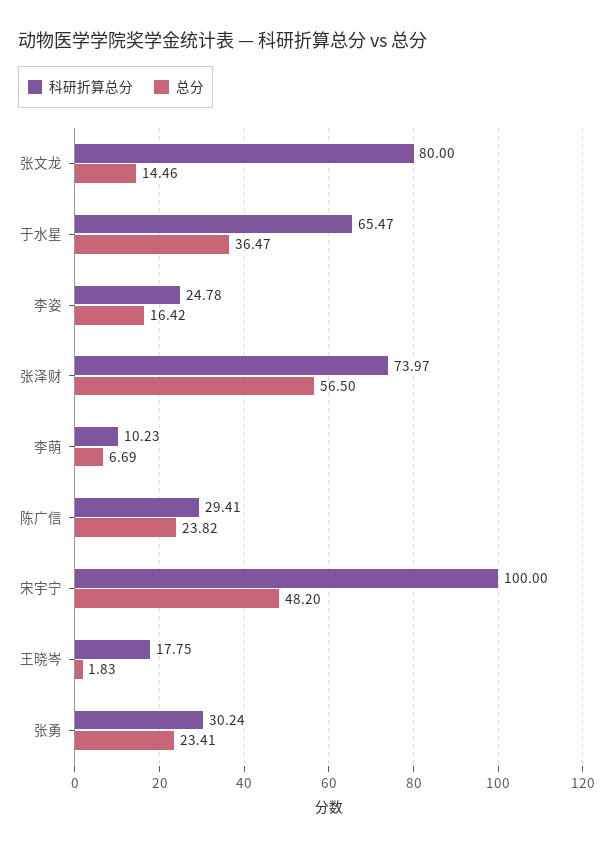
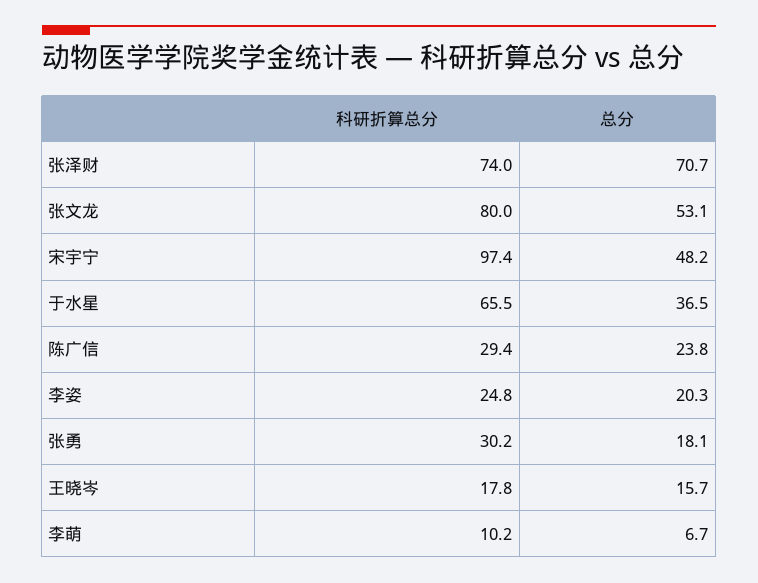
总分, 张文龙: 14.46 -> 53.1
总分, 李姿: 16.42 -> 20.3
总分, 张泽财: 56.5 -> 70.7
科研折算总分, 宋宇宁: 100 -> 97.4
总分, 王晓岑: 1.83 -> 15.7
总分, 张勇: 23.41 -> 18.1

